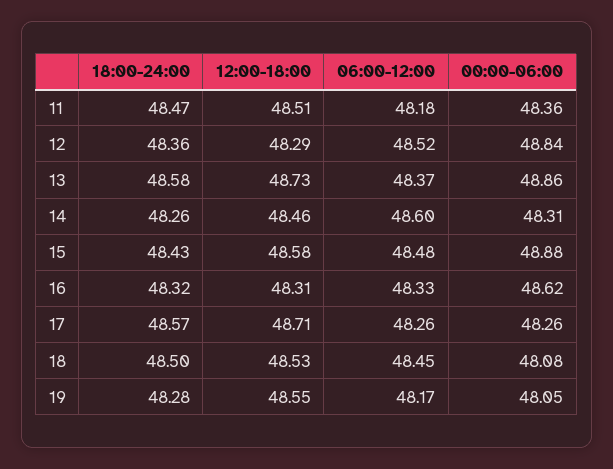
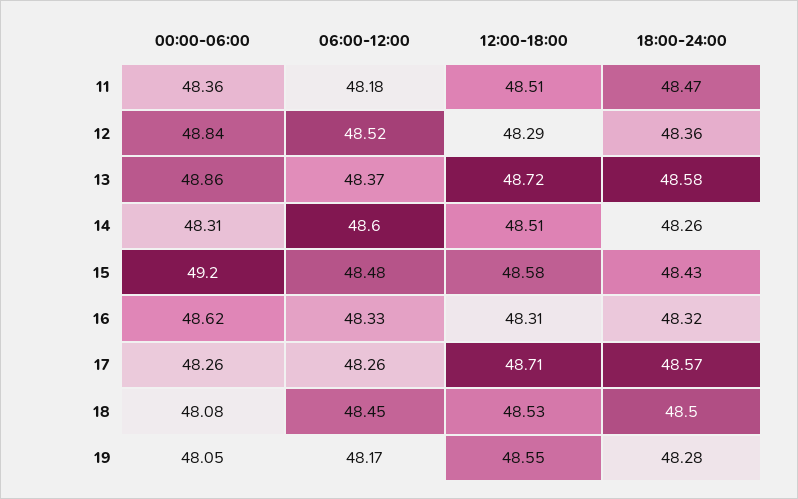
12:00-18:00, 13: 48.73 -> 48.72
12:00-18:00, 14: 48.46 -> 48.51
00:00-06:00, 15: 48.88 -> 49.2

